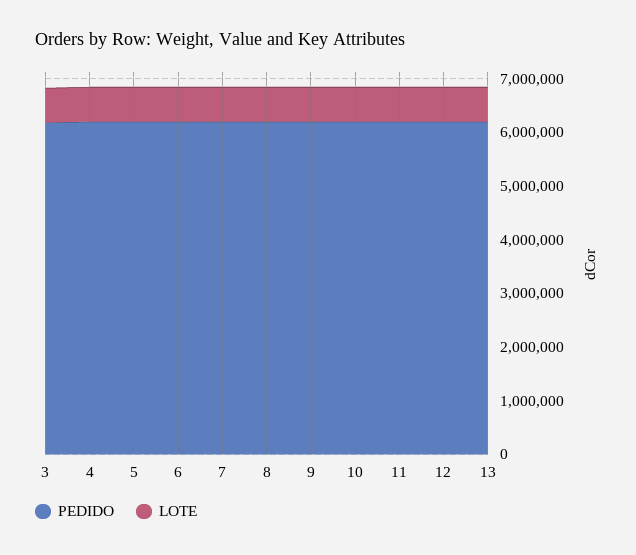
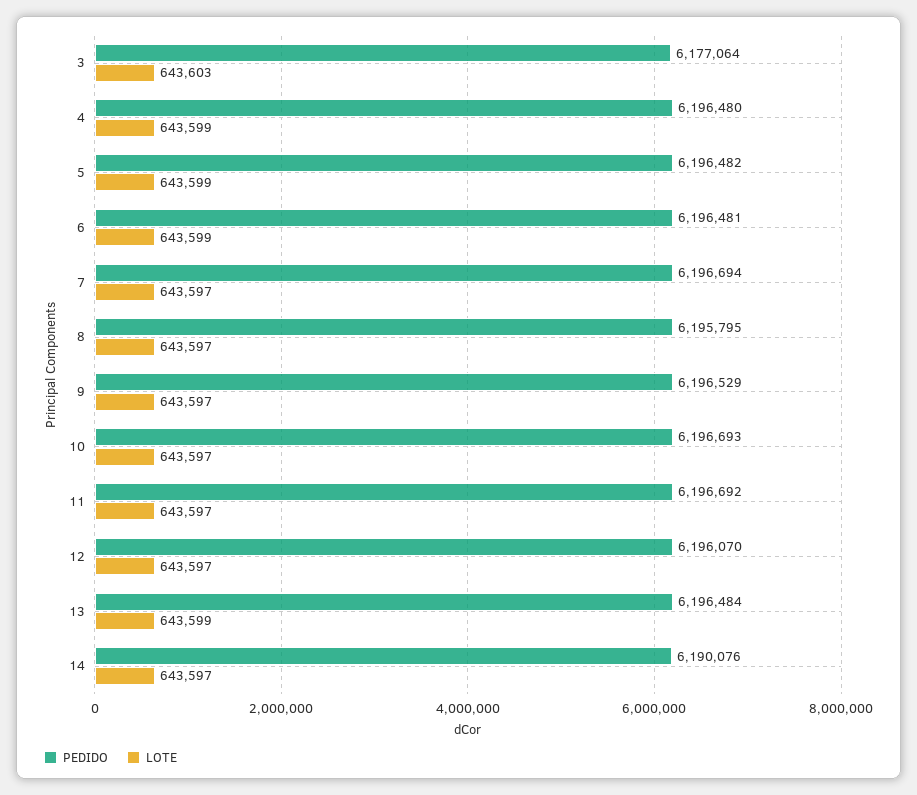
PEDIDO, 14: none -> 6190076
LOTE, 14: none -> 643597

